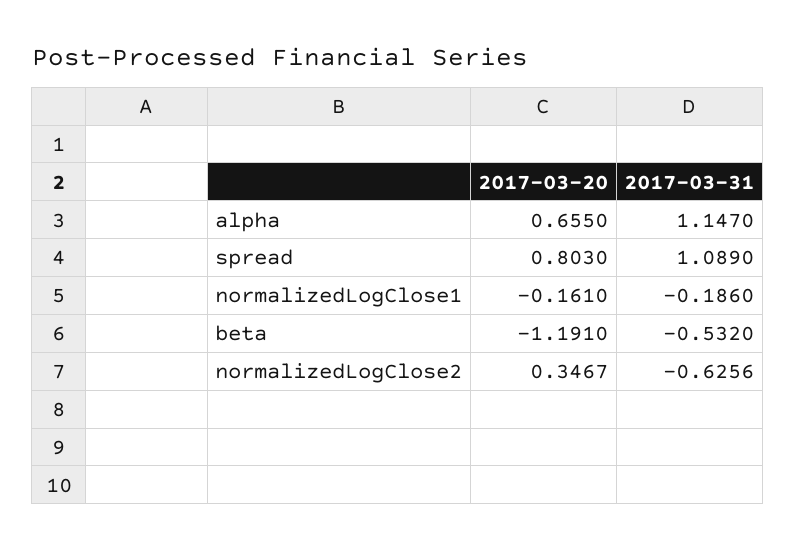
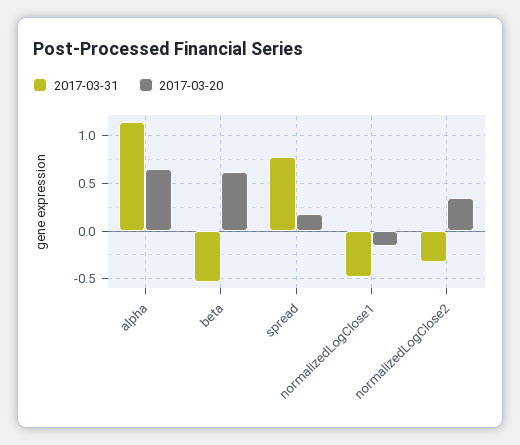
2017-03-20, spread: 0.803 -> 0.2
2017-03-31, spread: 1.089 -> 0.8
2017-03-31, normalizedLogClose1: -0.186 -> -0.5
2017-03-20, beta: -1.191 -> 0.6
2017-03-31, normalizedLogClose2: -0.6256 -> -0.3

